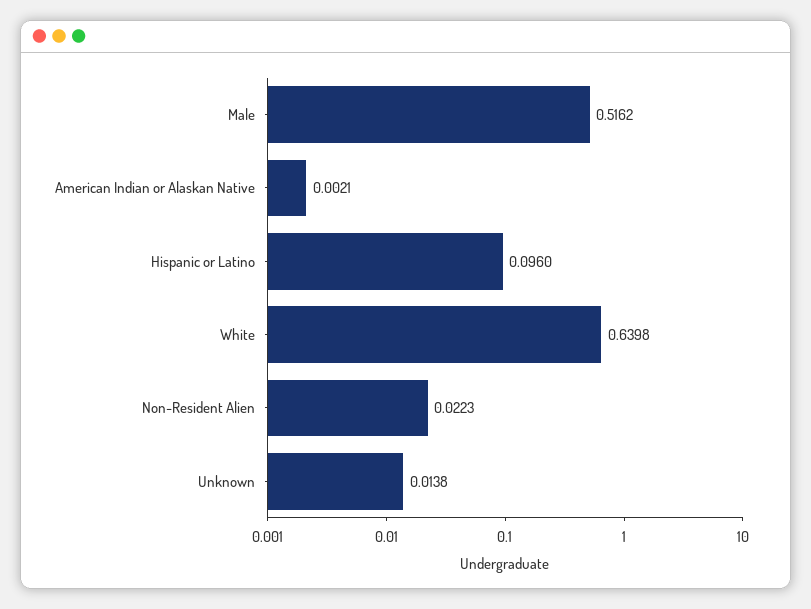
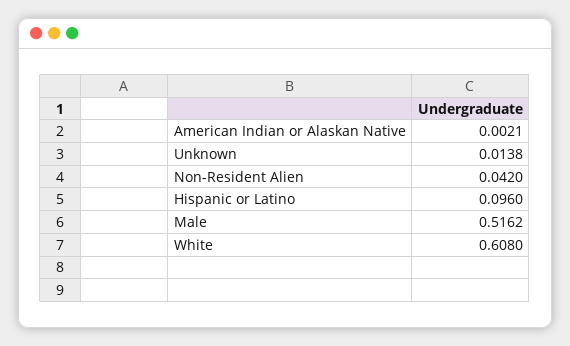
White: 0.6398 -> 0.608
Non-Resident Alien: 0.0223 -> 0.042

